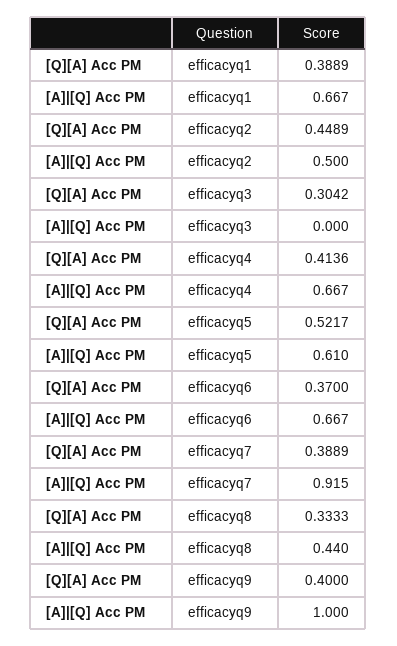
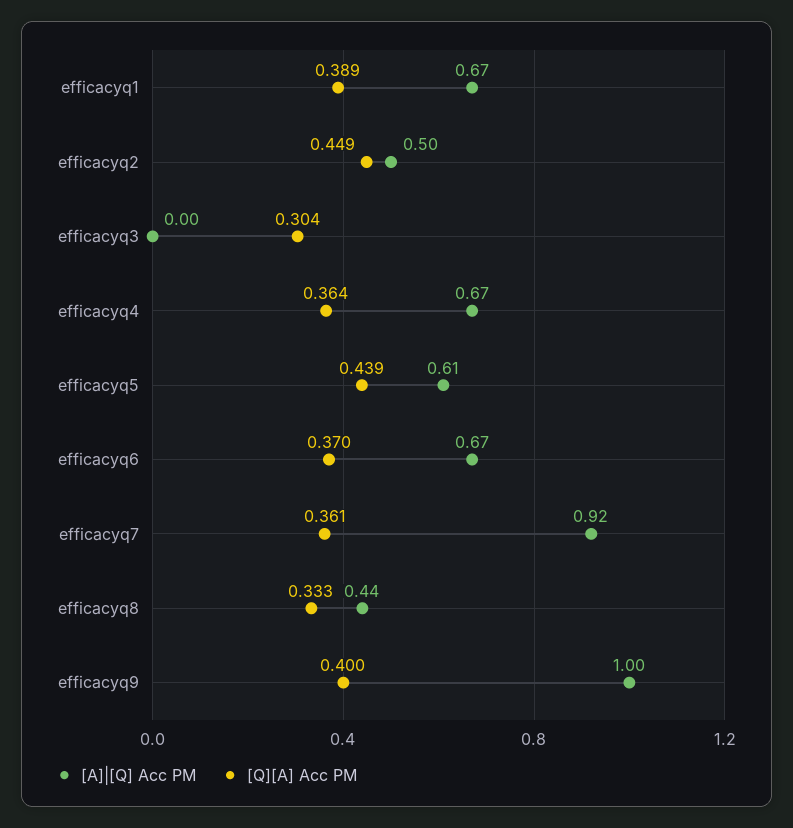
[Q][A] Acc PM, efficacyq4: 0.4136 -> 0.364
[Q][A] Acc PM, efficacyq5: 0.5217 -> 0.439
[Q][A] Acc PM, efficacyq7: 0.3889 -> 0.361

